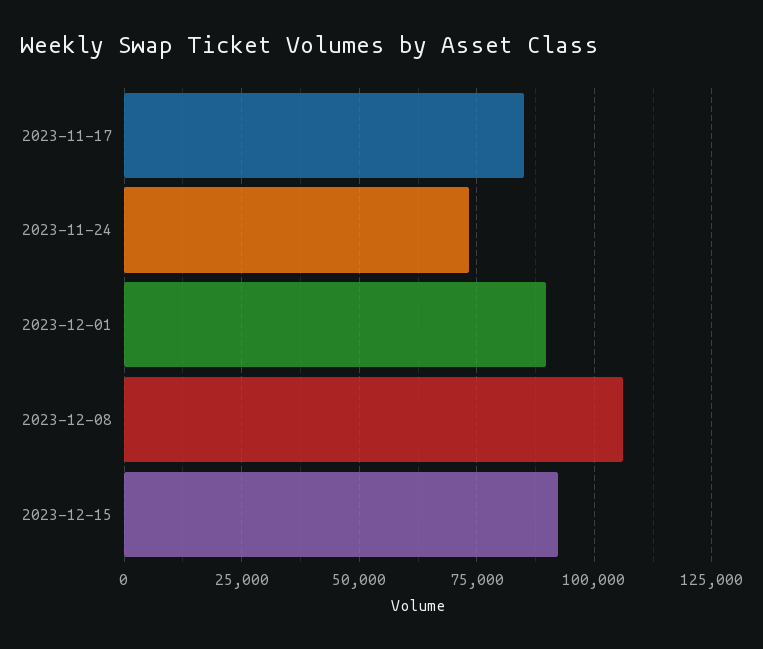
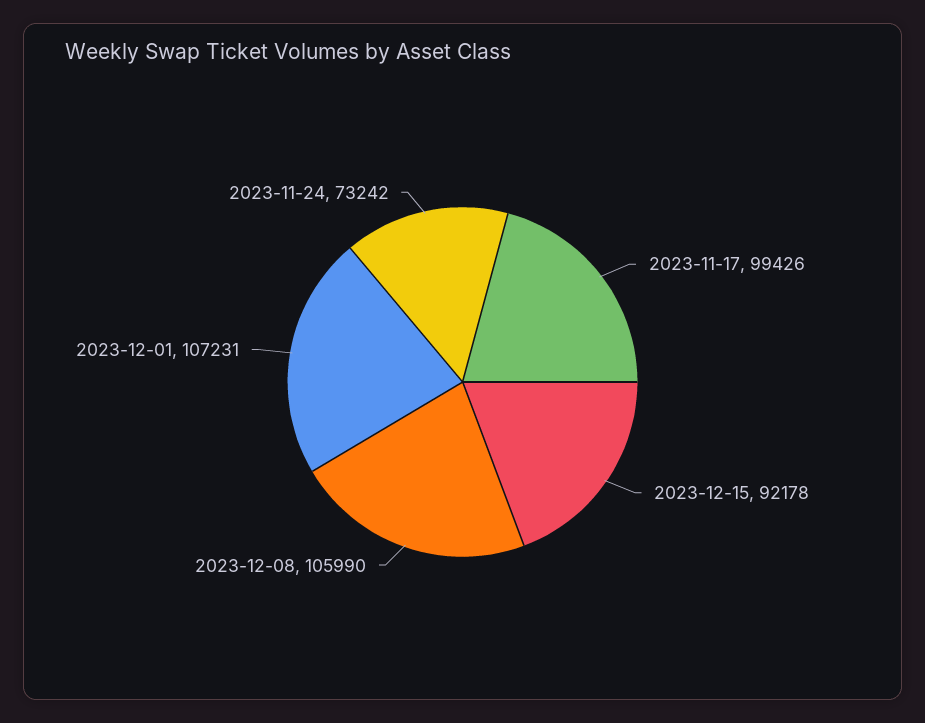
2023-11-17: 85000 -> 99426
2023-12-01: 90000 -> 107231

